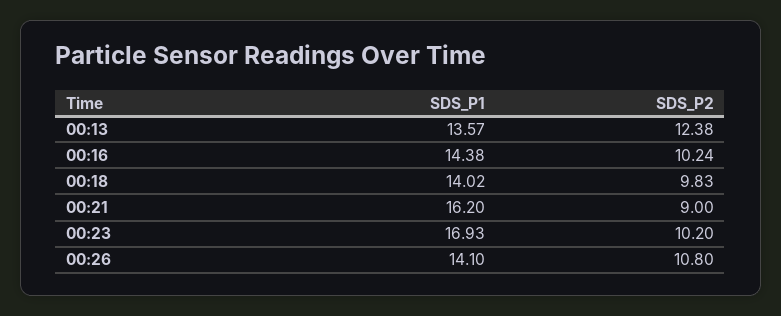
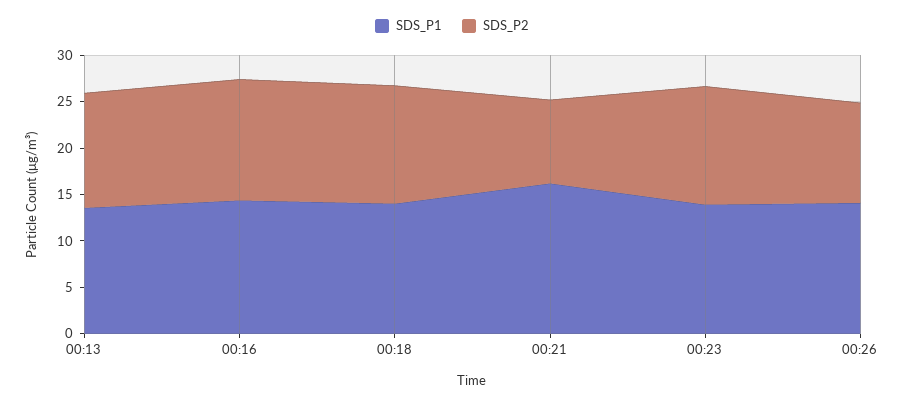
SDS_P2, 00:16: 10.24 -> 13
SDS_P2, 00:18: 9.83 -> 13
SDS_P1, 00:23: 16.93 -> 14
SDS_P2, 00:23: 10.2 -> 13

